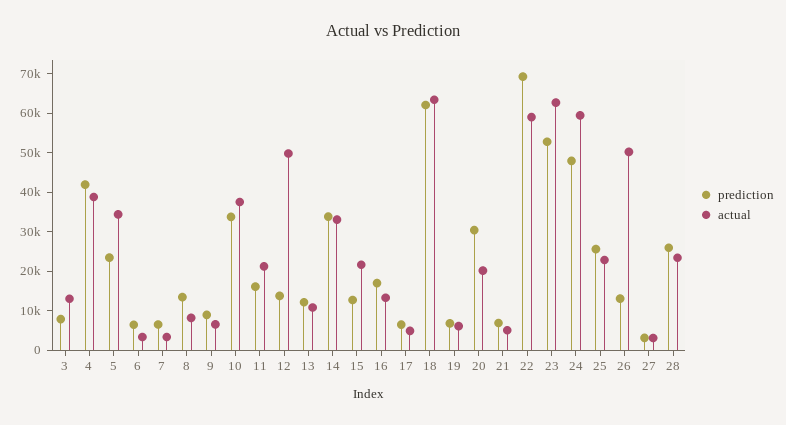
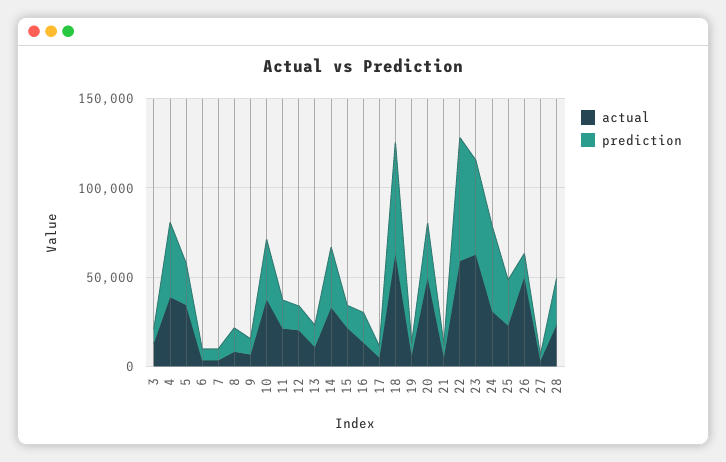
actual, 12: 50000 -> 20000
actual, 20: 20000 -> 50000
actual, 24: 60000 -> 30000

